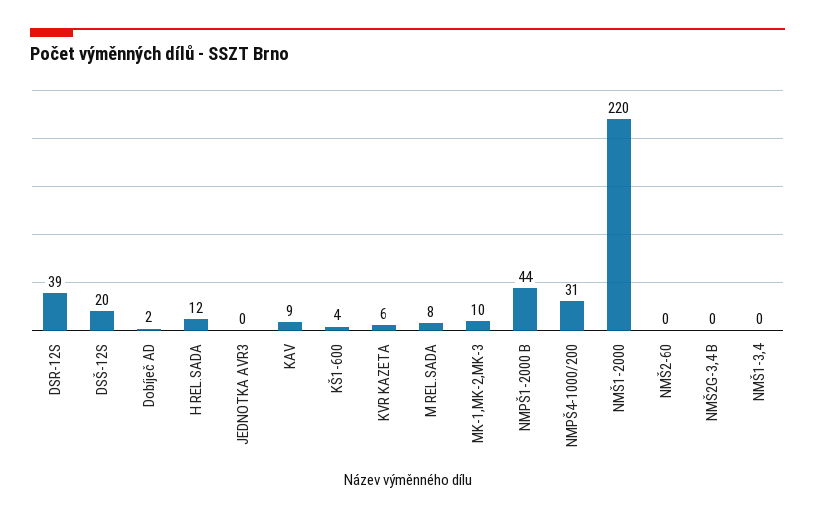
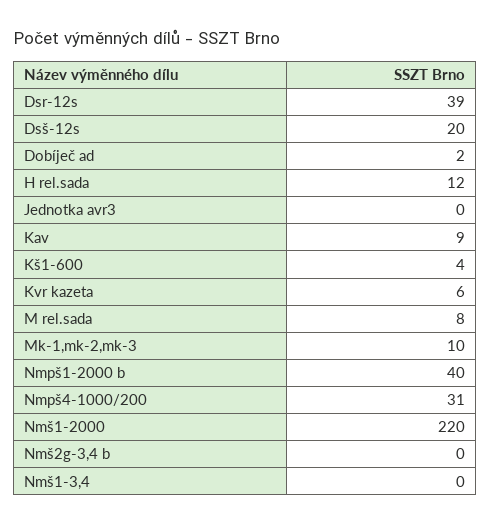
NMPŠ1-2000 B: 44 -> 40
NMŠ2-60: 0 -> none

